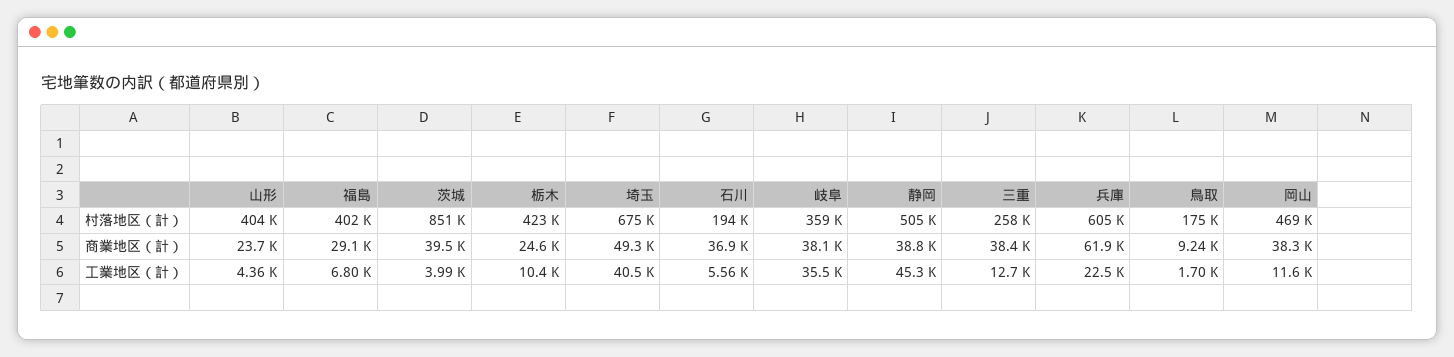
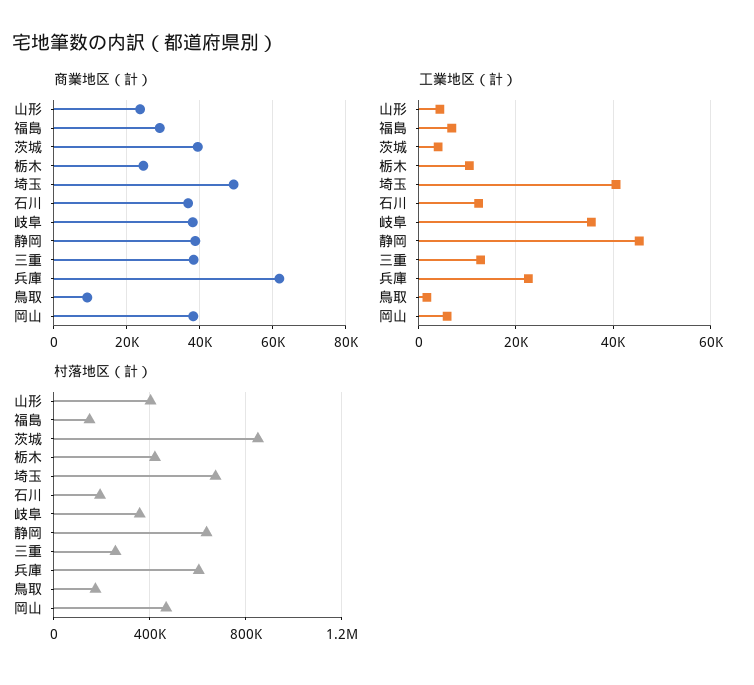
村落地区（計）, 福島: 402000 -> 150000
村落地区（計）, 静岡: 505000 -> 650000
工業地区（計）, 石川: 5560 -> 12000
工業地区（計）, 岡山: 11600 -> 6000

